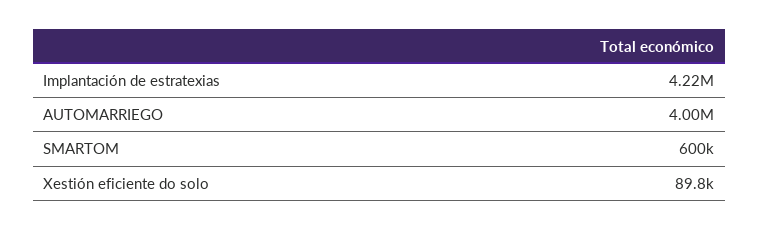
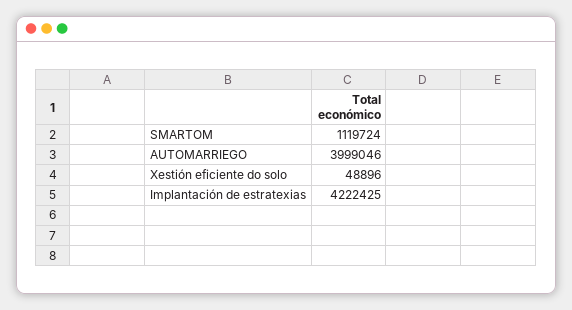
SMARTOM: 600000 -> 1119724
Xestión eficiente do solo: 89800 -> 48896

